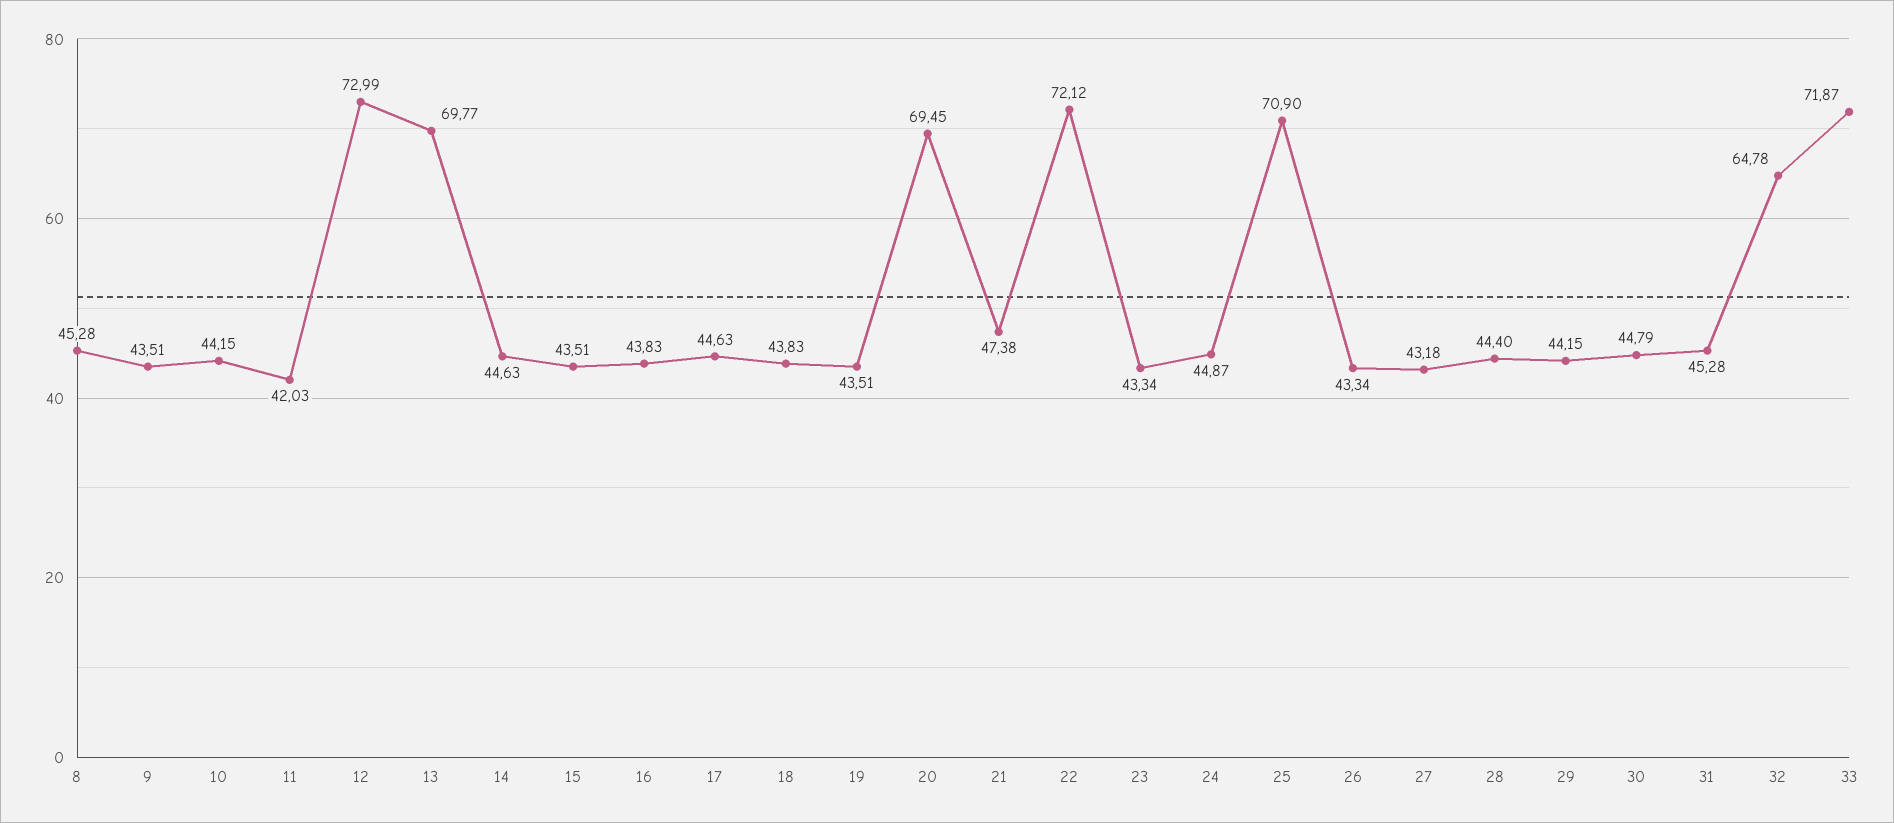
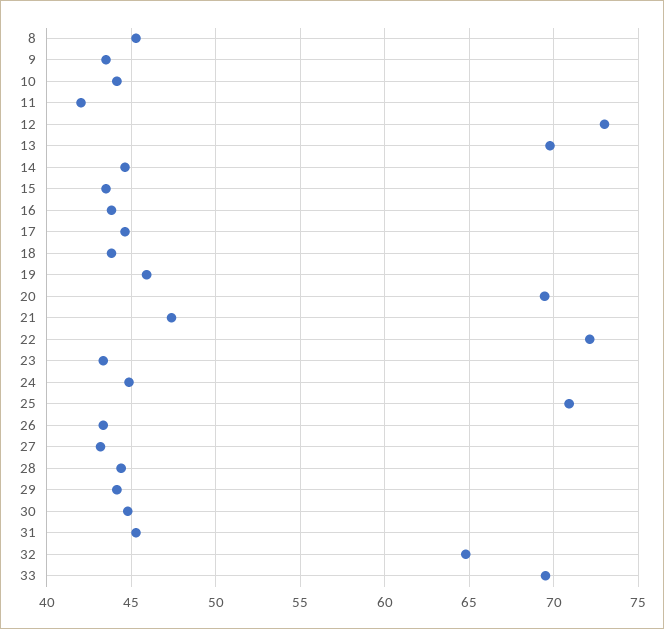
19: 43.51 -> 46
33: 71.87 -> 69.5

